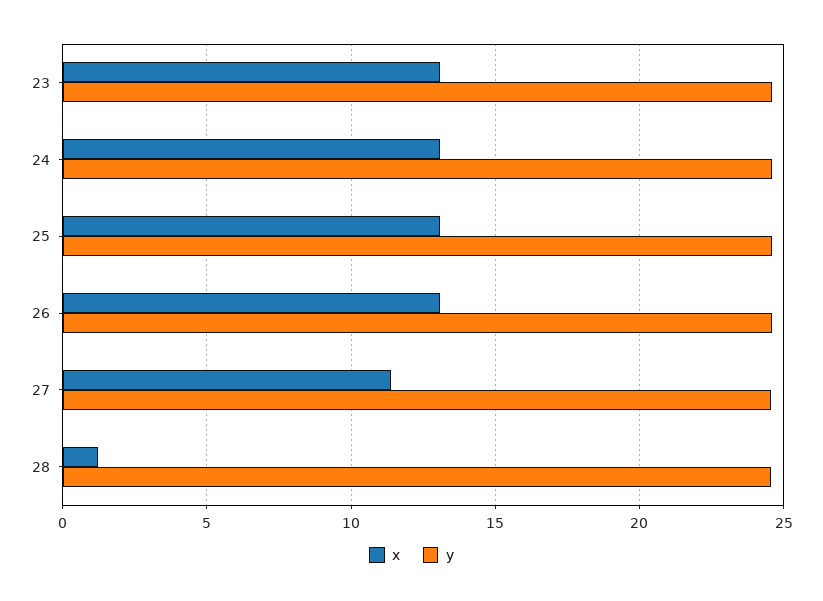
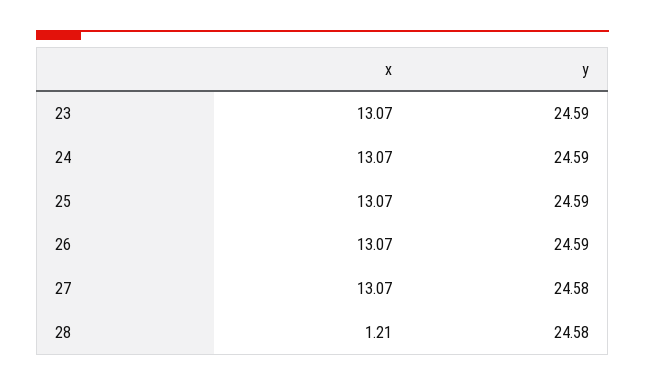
x, 27: 11.5 -> 13.07

